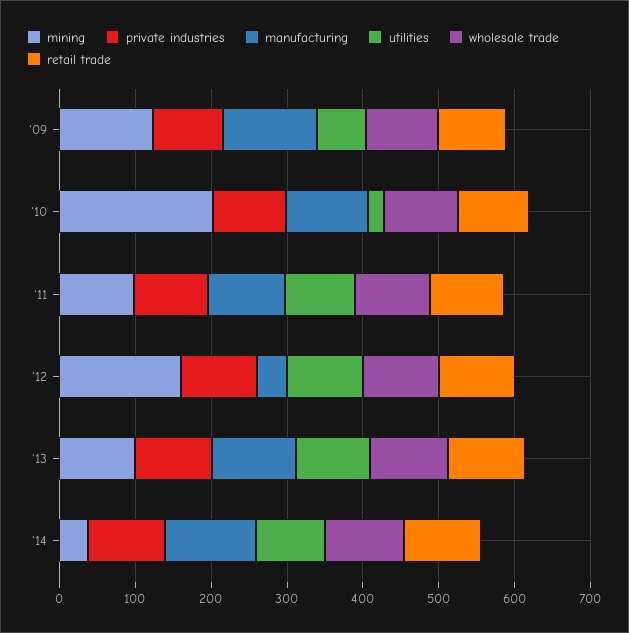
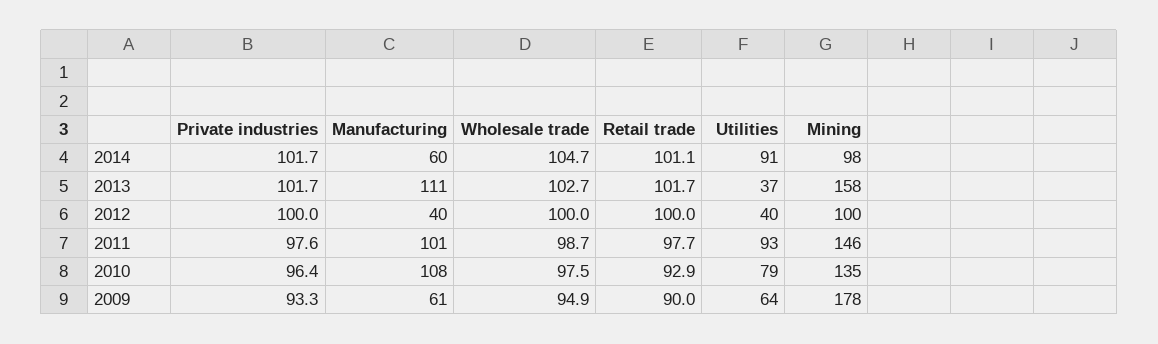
mining, '09: 120 -> 178
manufacturing, '09: 120 -> 61
mining, '10: 200 -> 135
utilities, '10: 20 -> 79
mining, '11: 100 -> 146
mining, '12: 160 -> 100
utilities, '12: 100 -> 40
mining, '13: 100 -> 158
utilities, '13: 100 -> 37
mining, '14: 40 -> 98
manufacturing, '14: 120 -> 60

